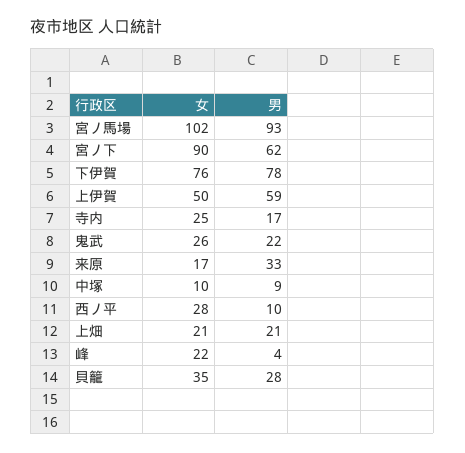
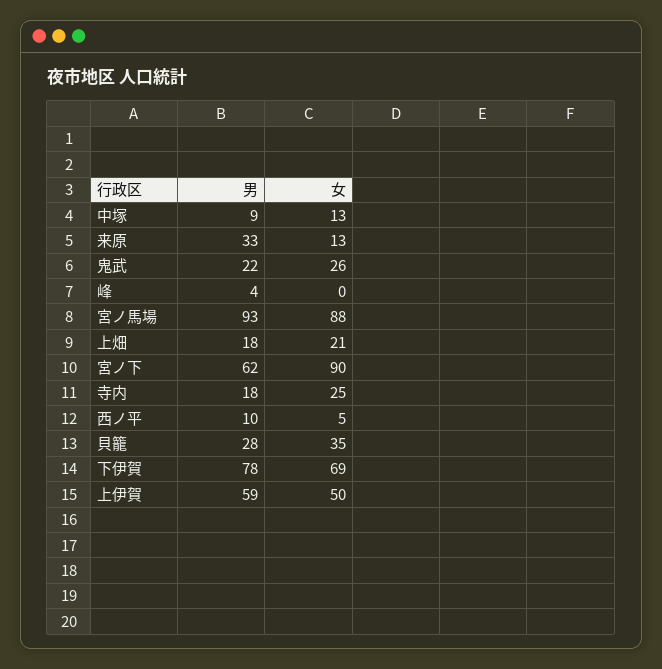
女, 宮ノ馬場: 102 -> 88
女, 下伊賀: 76 -> 69
男, 寺内: 17 -> 18
女, 来原: 17 -> 13
女, 中塚: 10 -> 13
女, 西ノ平: 28 -> 5
男, 上畑: 21 -> 18
女, 峰: 22 -> 0

